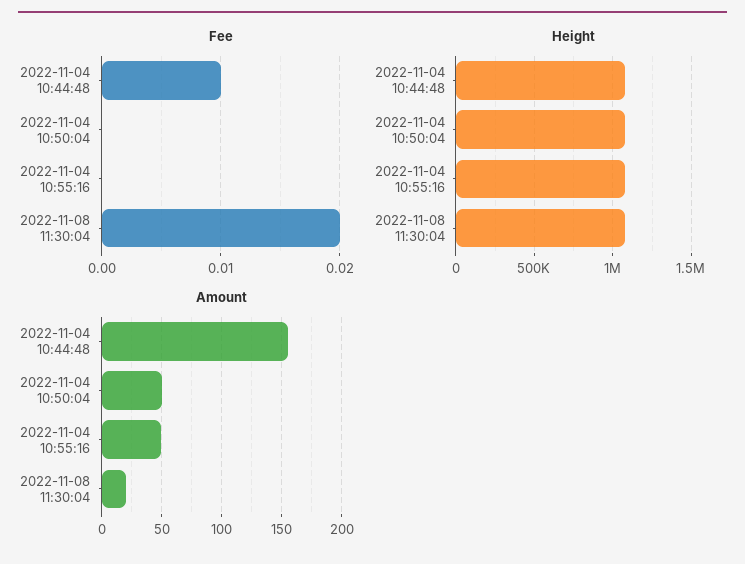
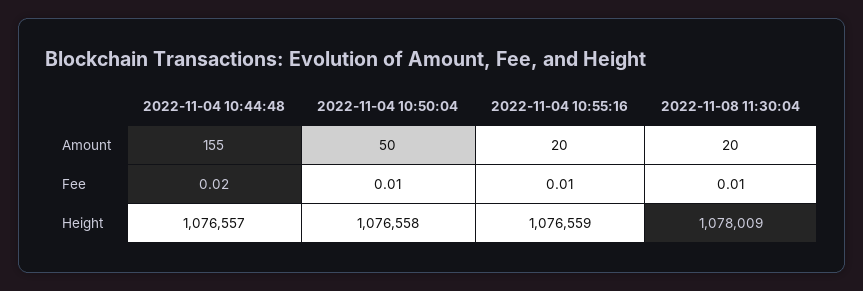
Fee, 2022-11-04 10:44:48: 0.01 -> 0.02
Fee, 2022-11-04 10:50:04: 0 -> 0.01
Fee, 2022-11-04 10:55:16: 0 -> 0.01
Fee, 2022-11-08 11:30:04: 0.02 -> 0.01
Amount, 2022-11-04 10:55:16: 50 -> 20

